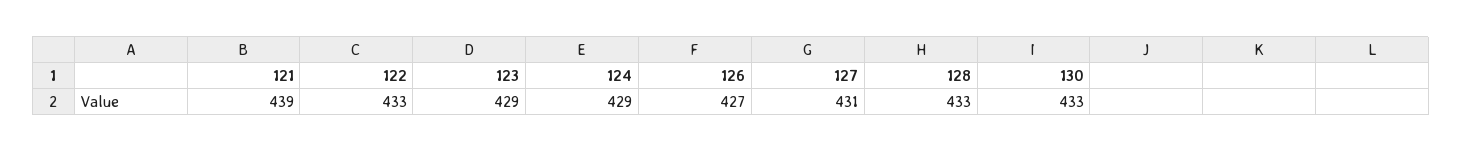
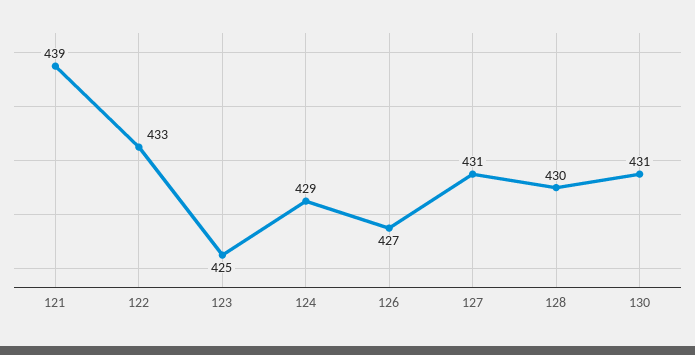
123: 429 -> 425
128: 433 -> 430
130: 433 -> 431

